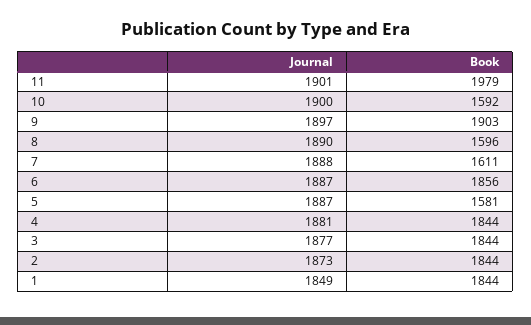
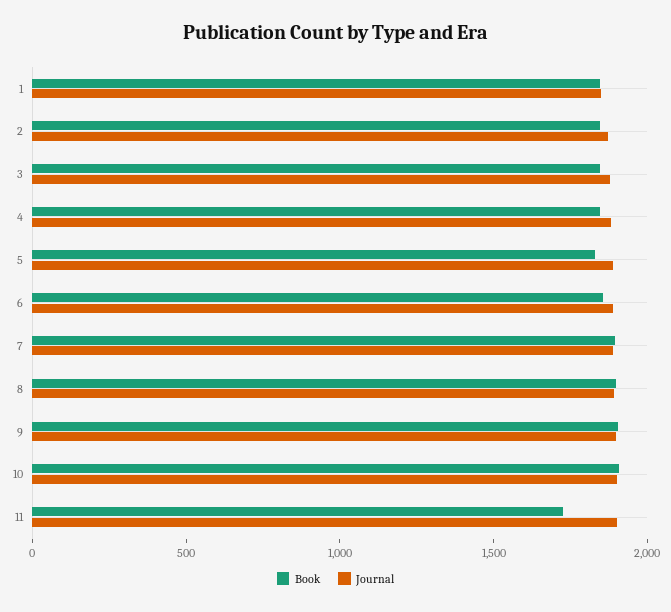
Book, 11: 1979 -> 1700
Book, 10: 1592 -> 1900
Book, 8: 1596 -> 1900
Book, 7: 1611 -> 1900
Book, 5: 1581 -> 1800

